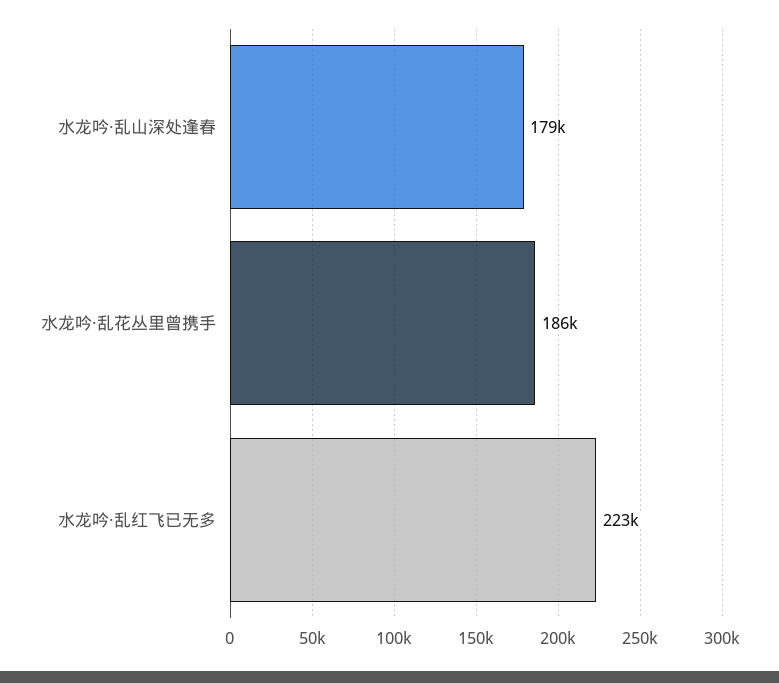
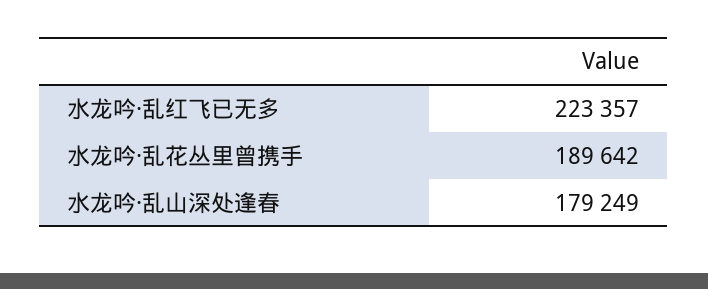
水龙吟·乱花丛里曾携手: 186000 -> 189642

